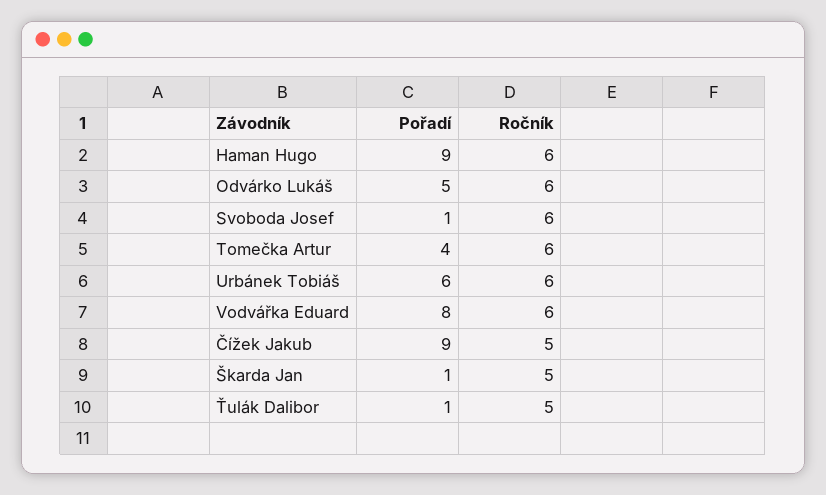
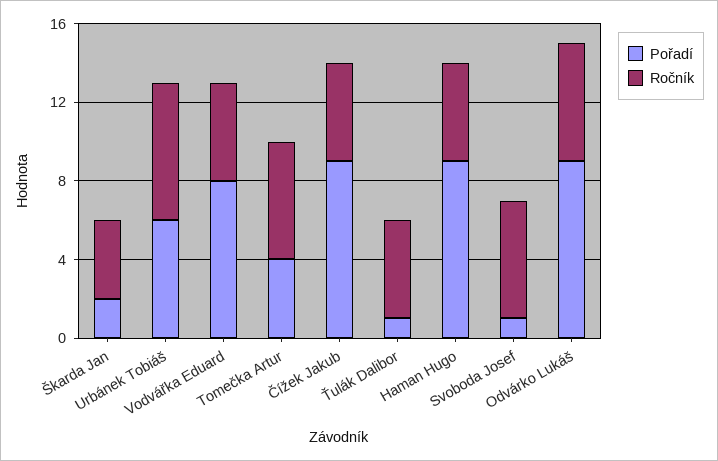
Ročník, Haman Hugo: 6 -> 5
Pořadí, Odvárko Lukáš: 5 -> 9
Ročník, Urbánek Tobiáš: 6 -> 7
Ročník, Vodvářka Eduard: 6 -> 5
Pořadí, Škarda Jan: 1 -> 2
Ročník, Škarda Jan: 5 -> 4

